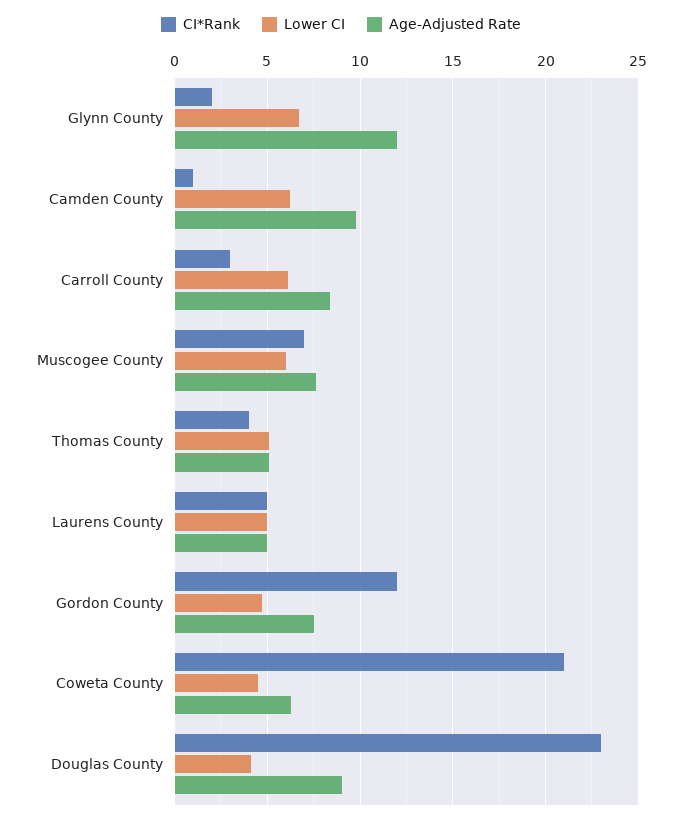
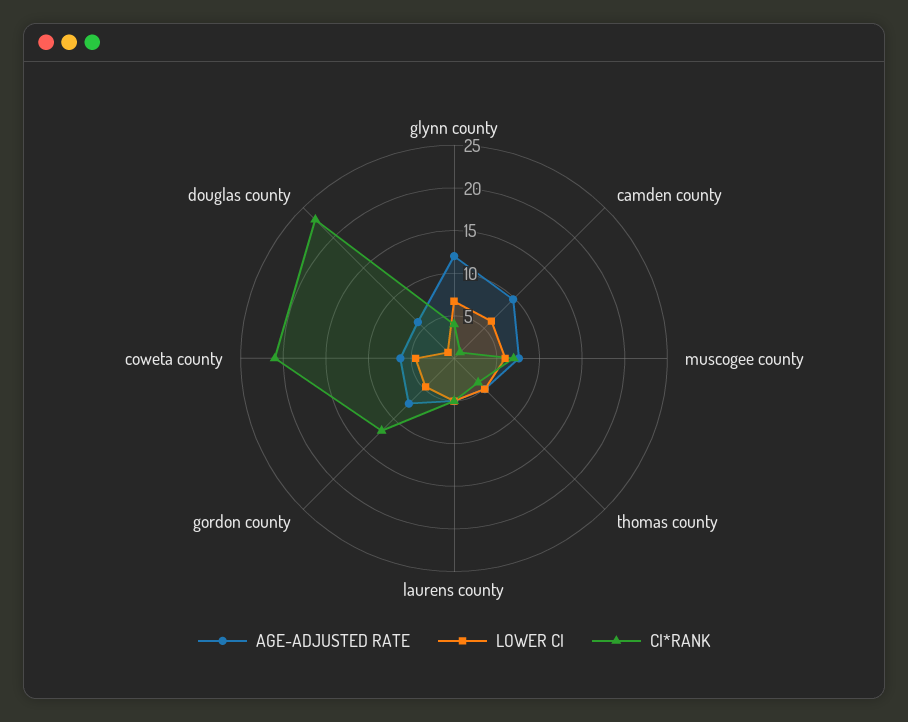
CI*Rank, Glynn County: 2 -> 4
CI*Rank, Carroll County: 3 -> none
Lower CI, Carroll County: 6 -> none
Age-Adjusted Rate, Carroll County: 8.5 -> none
Lower CI, Douglas County: 4 -> 1
Age-Adjusted Rate, Douglas County: 9 -> 6

